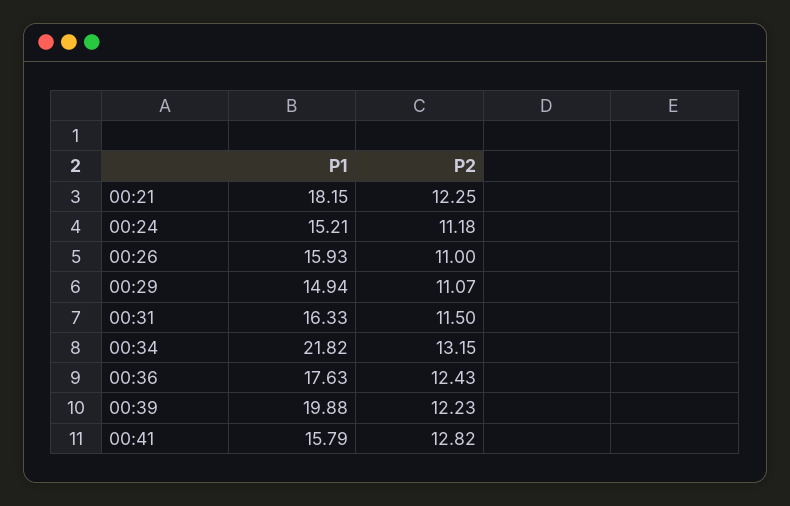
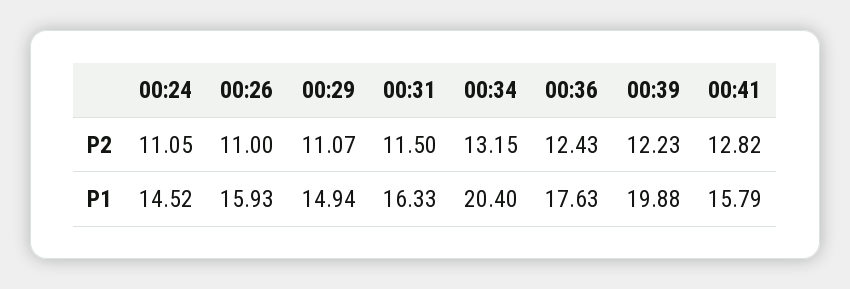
P1, 00:21: 18.15 -> none
P2, 00:21: 12.25 -> none
P1, 00:24: 15.21 -> 14.52
P2, 00:24: 11.18 -> 11.05
P1, 00:34: 21.82 -> 20.4

